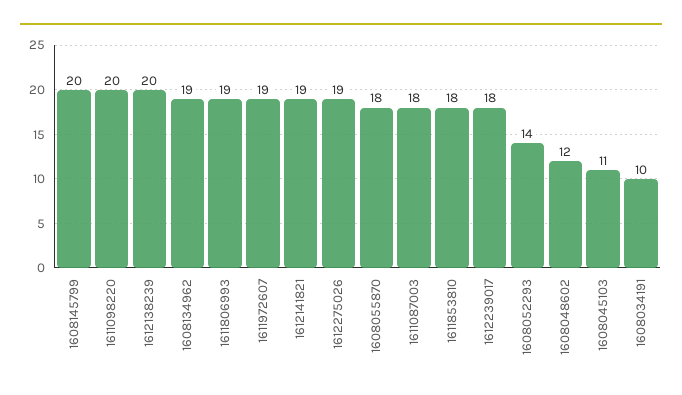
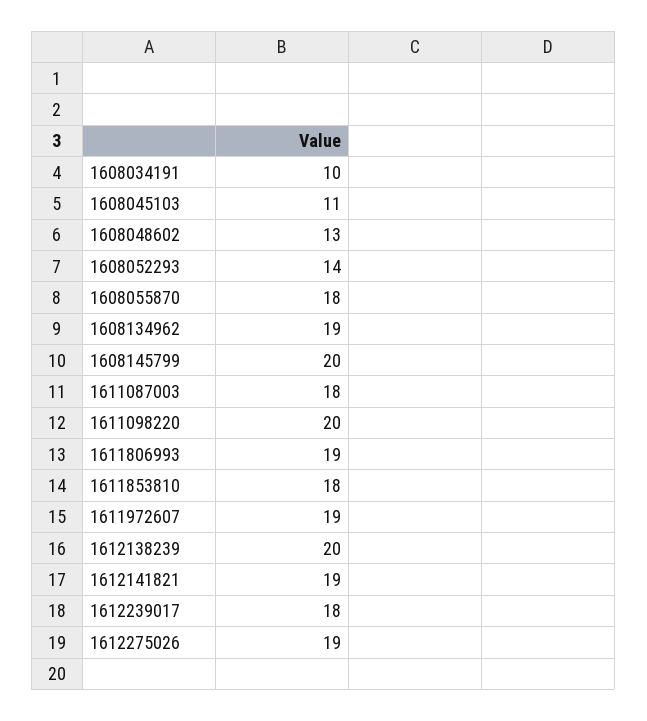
1608048602: 12 -> 13

